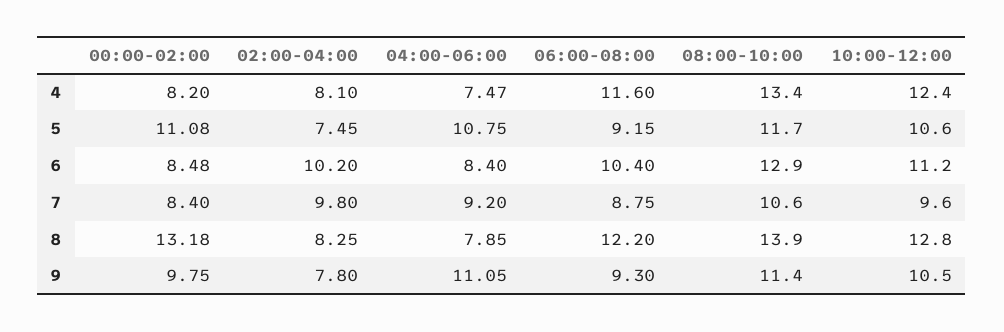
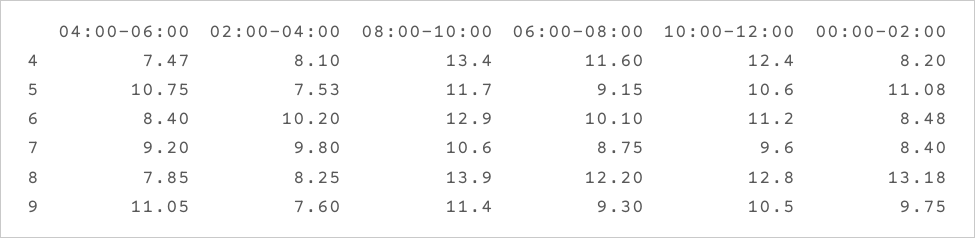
02:00-04:00, 5: 7.45 -> 7.53
06:00-08:00, 6: 10.4 -> 10.1
02:00-04:00, 9: 7.8 -> 7.6

